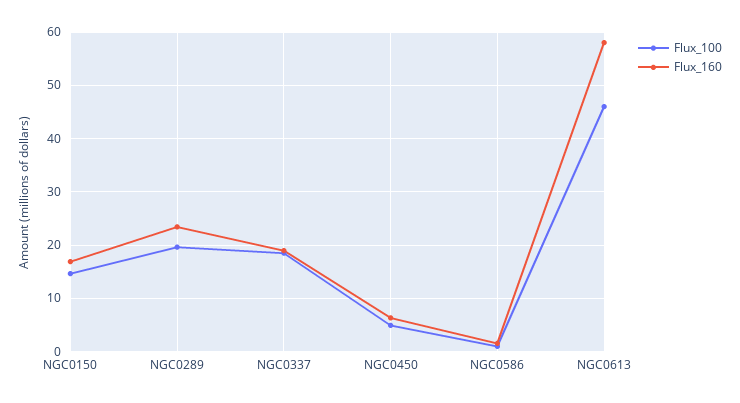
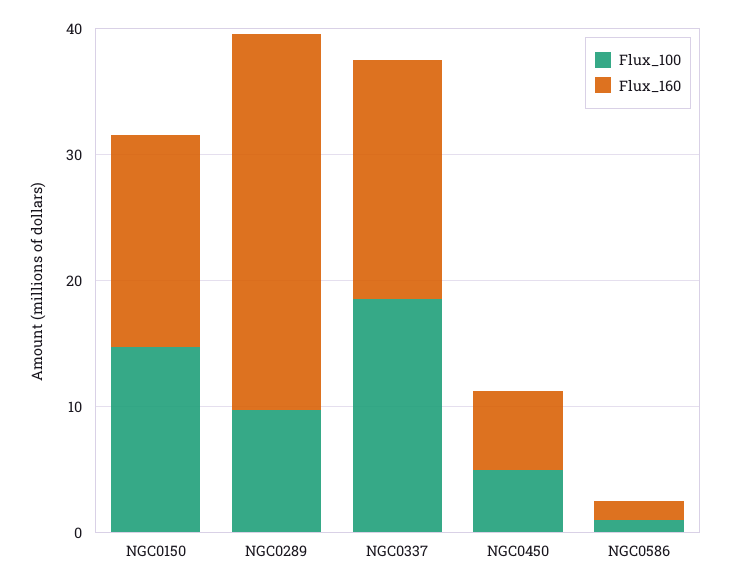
Flux_100, NGC0289: 20 -> 10
Flux_160, NGC0289: 24 -> 30
Flux_100, NGC0613: 46 -> none
Flux_160, NGC0613: 58 -> none

